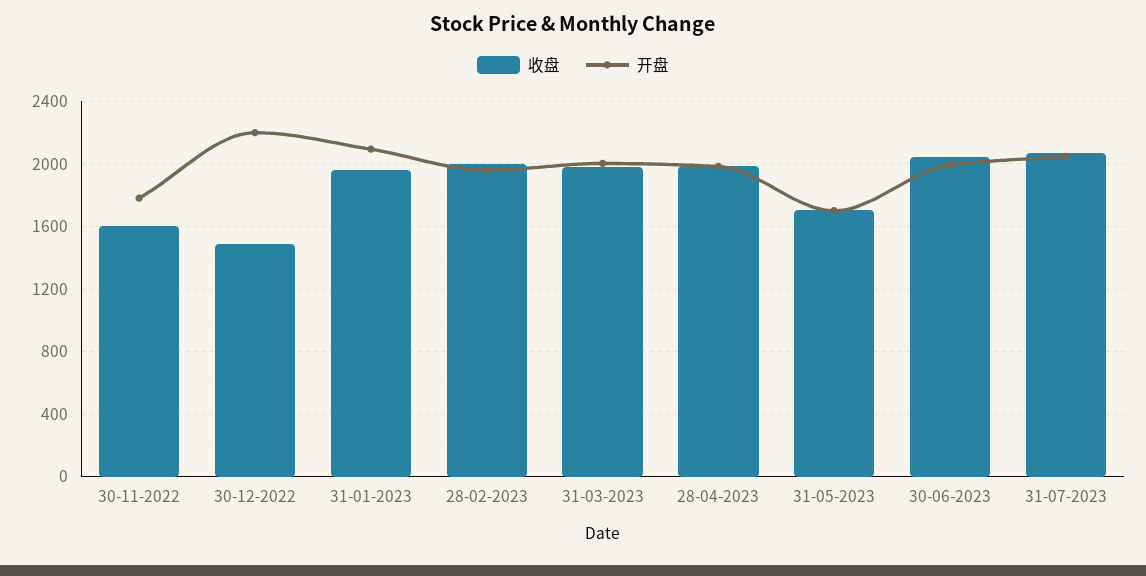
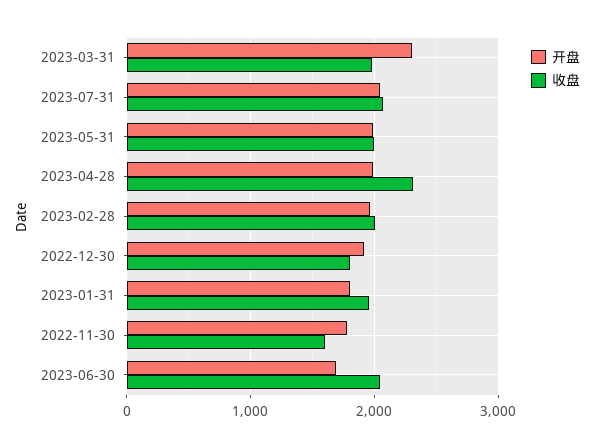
收盘, 30-12-2022: 1500 -> 1800
开盘, 30-12-2022: 2200 -> 1900
开盘, 31-01-2023: 2100 -> 1800
开盘, 31-03-2023: 2000 -> 2300
收盘, 28-04-2023: 2000 -> 2300
收盘, 31-05-2023: 1700 -> 2000
开盘, 31-05-2023: 1700 -> 2000
开盘, 30-06-2023: 2000 -> 1700

